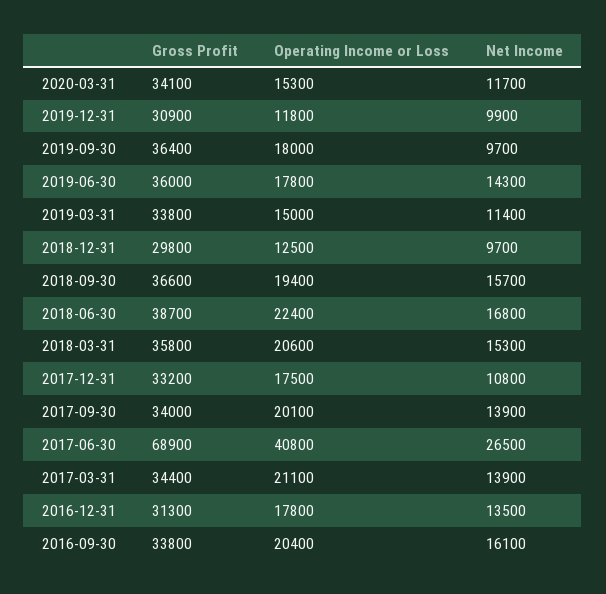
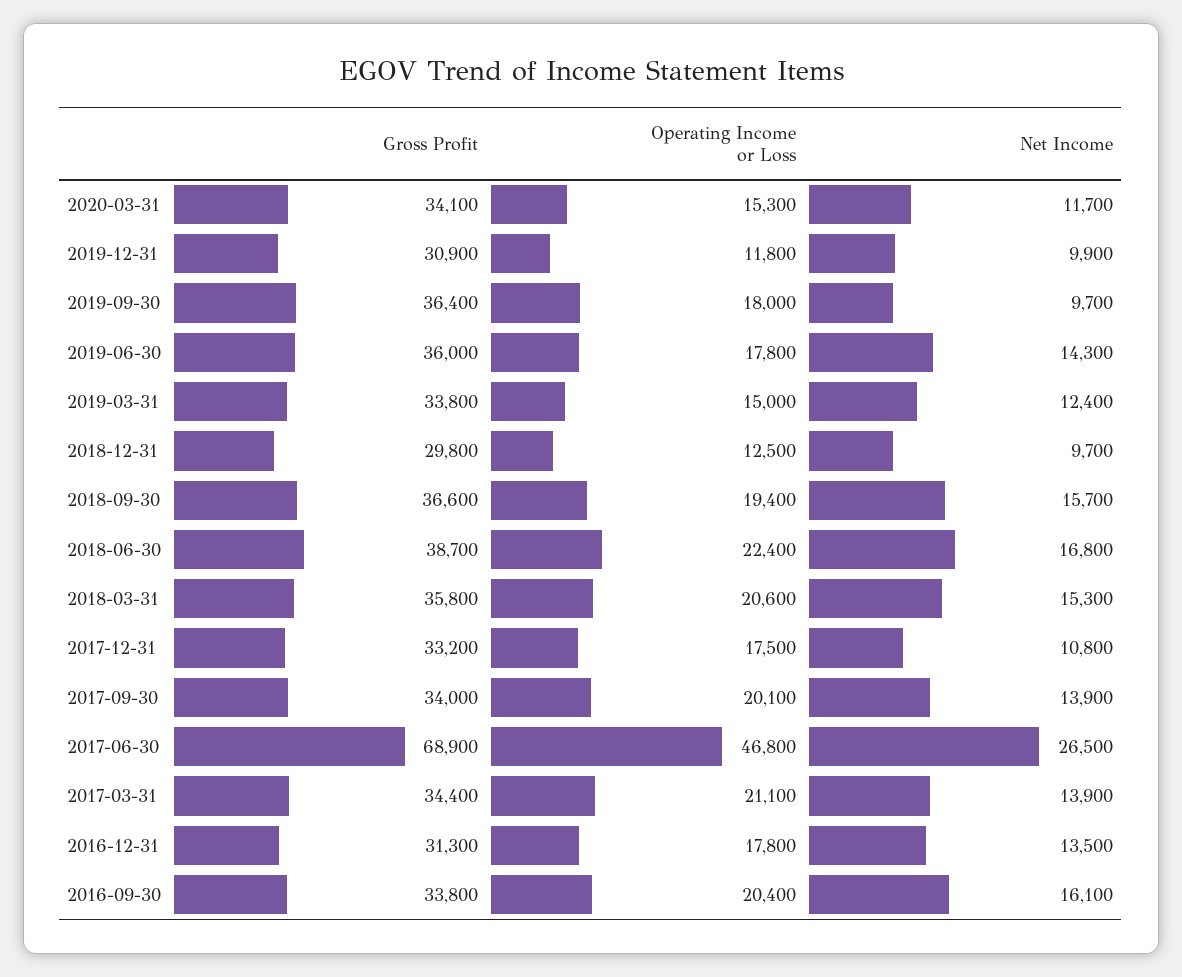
Net Income, 2019-03-31: 11400 -> 12400
Operating Income or Loss, 2017-06-30: 40800 -> 46800

